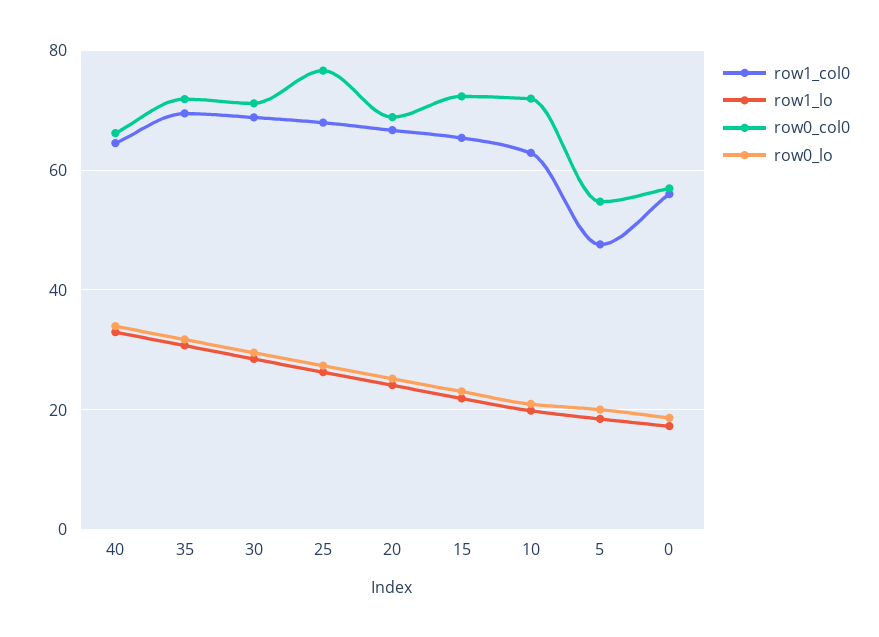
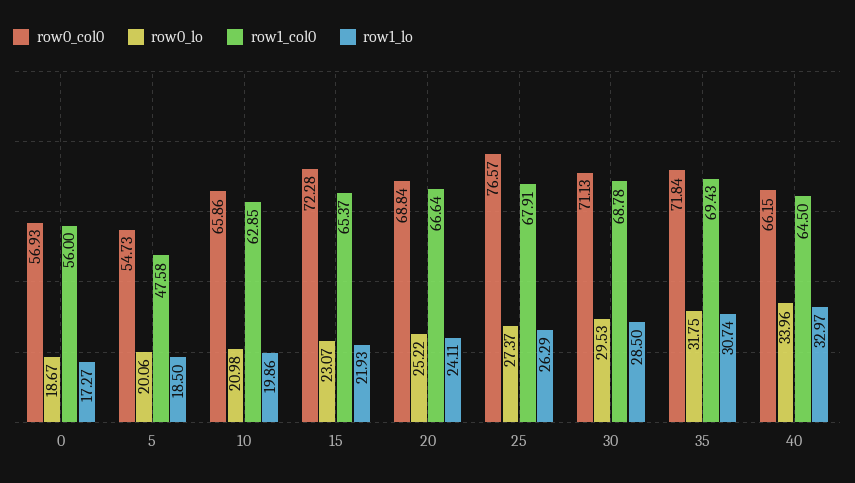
row0_col0, 10: 72 -> 65.86

